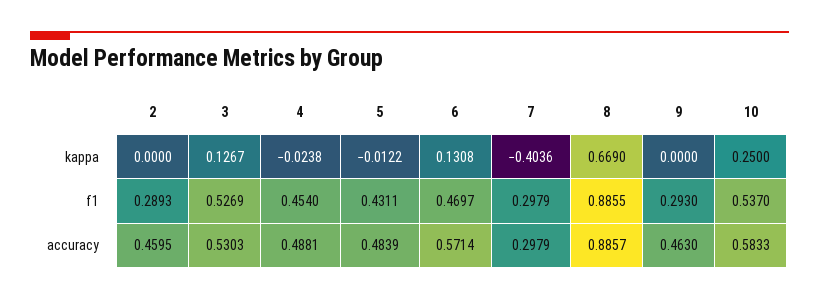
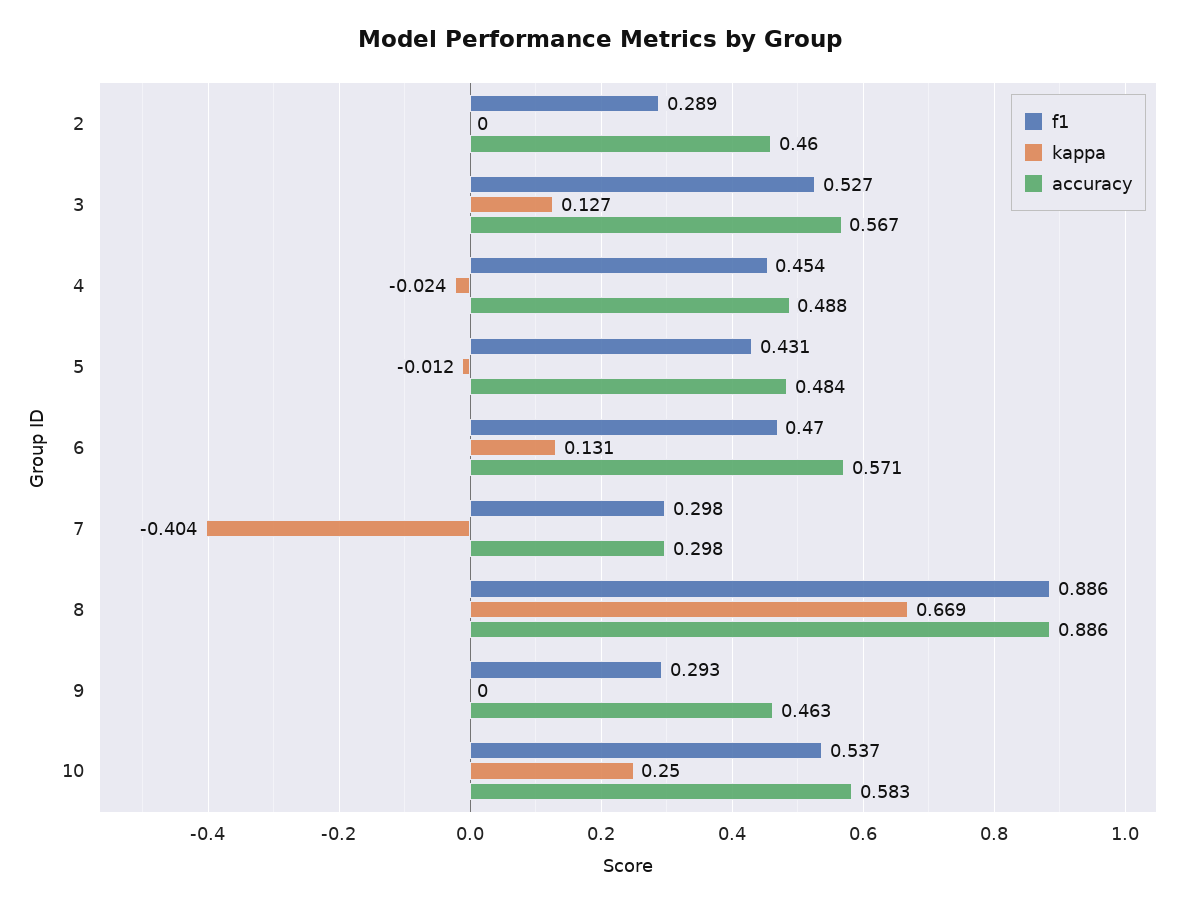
accuracy, 3: 0.5303 -> 0.567

